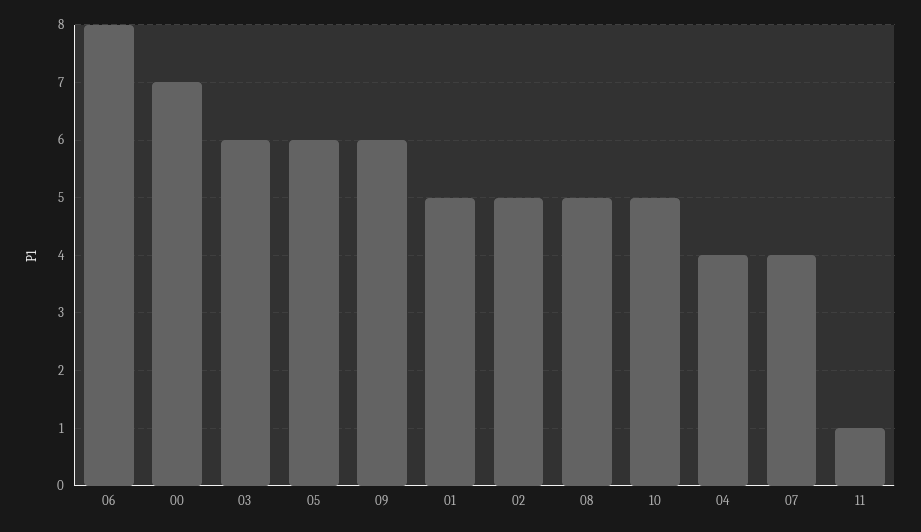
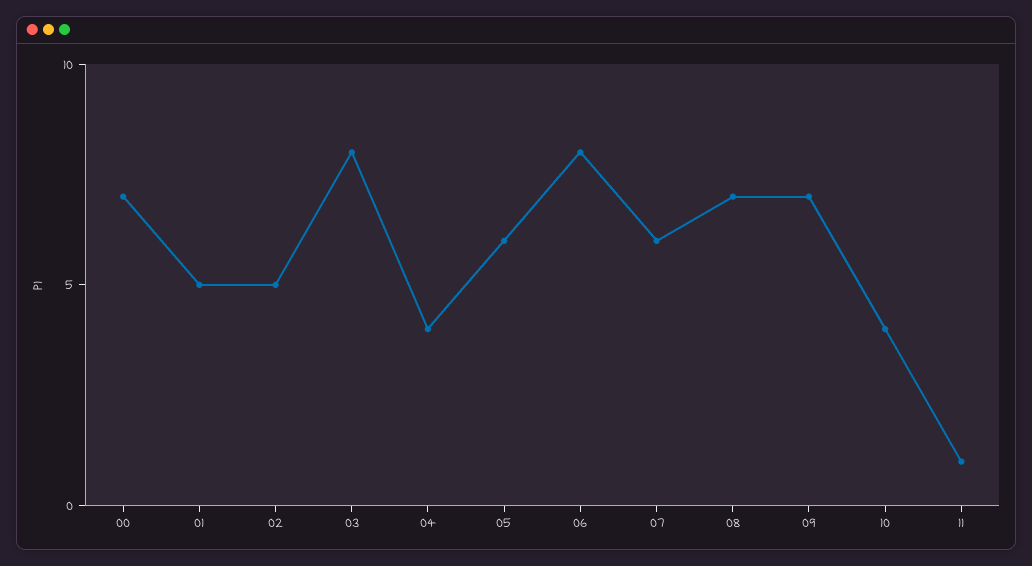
03: 6 -> 8
09: 6 -> 7
08: 5 -> 7
10: 5 -> 4
07: 4 -> 6

